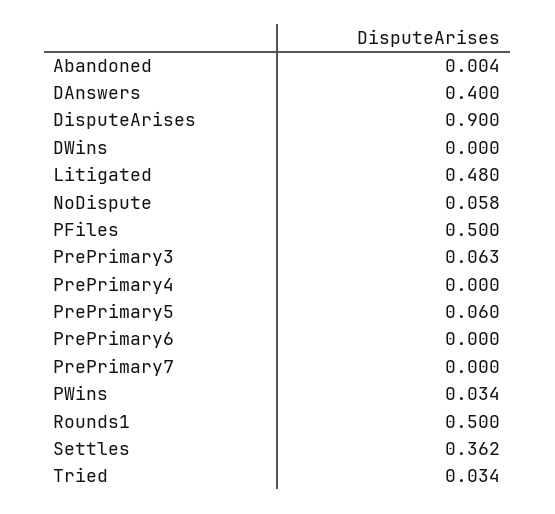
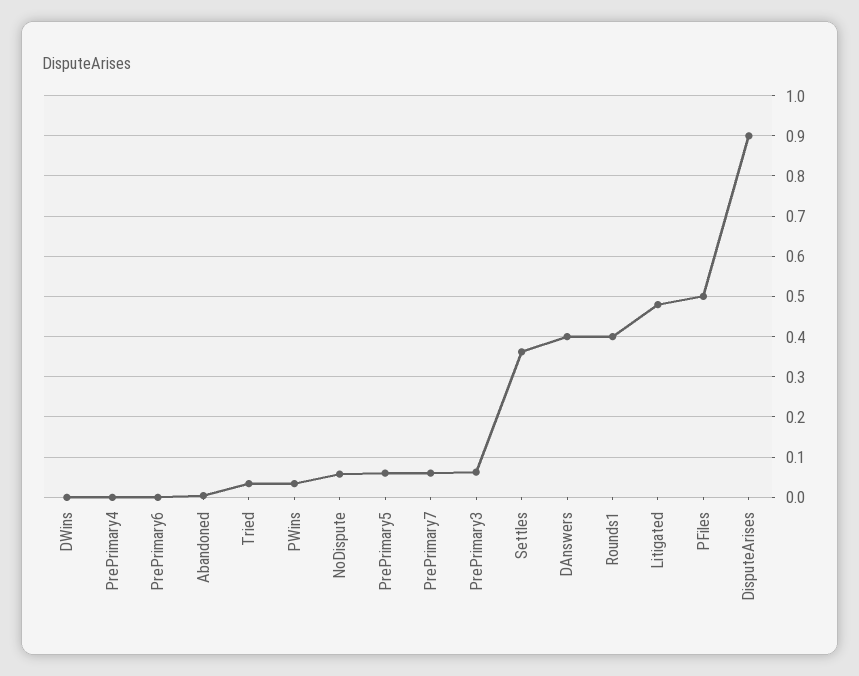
PrePrimary7: 0 -> 0.06
Rounds1: 0.5 -> 0.4

